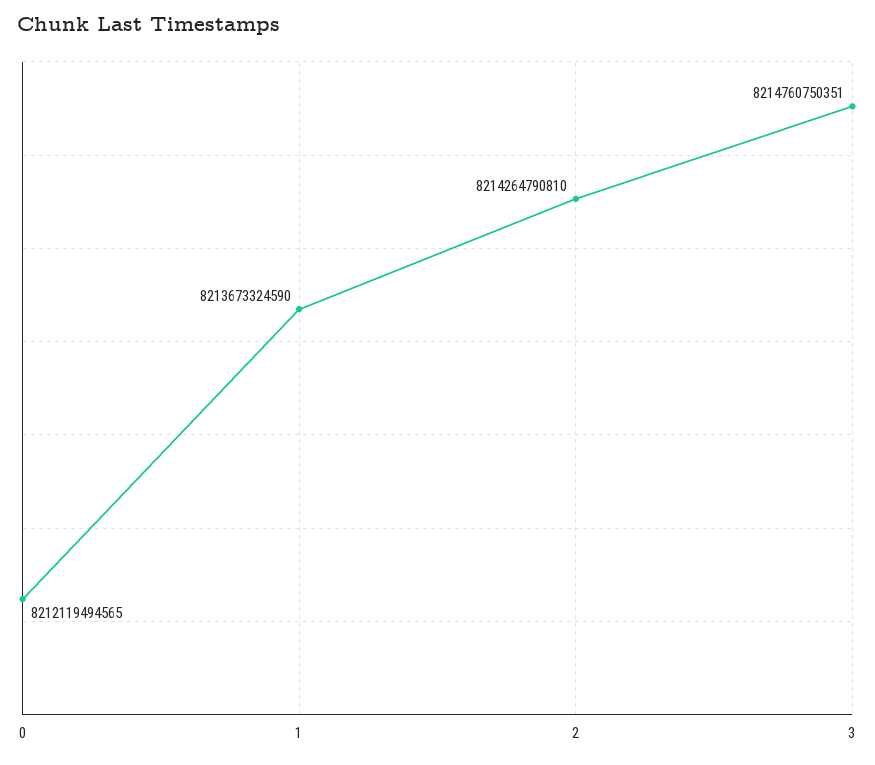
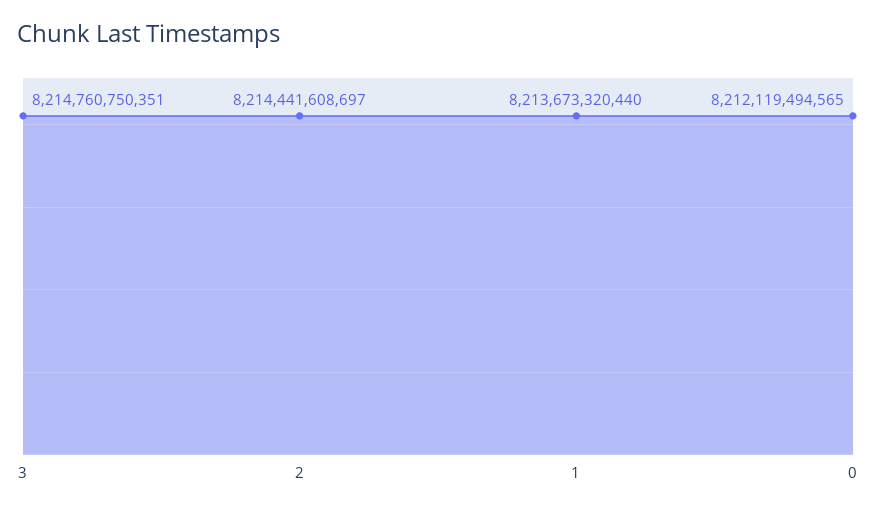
1: 8213673324590 -> 8213673320440
2: 8214264790810 -> 8214441608697

